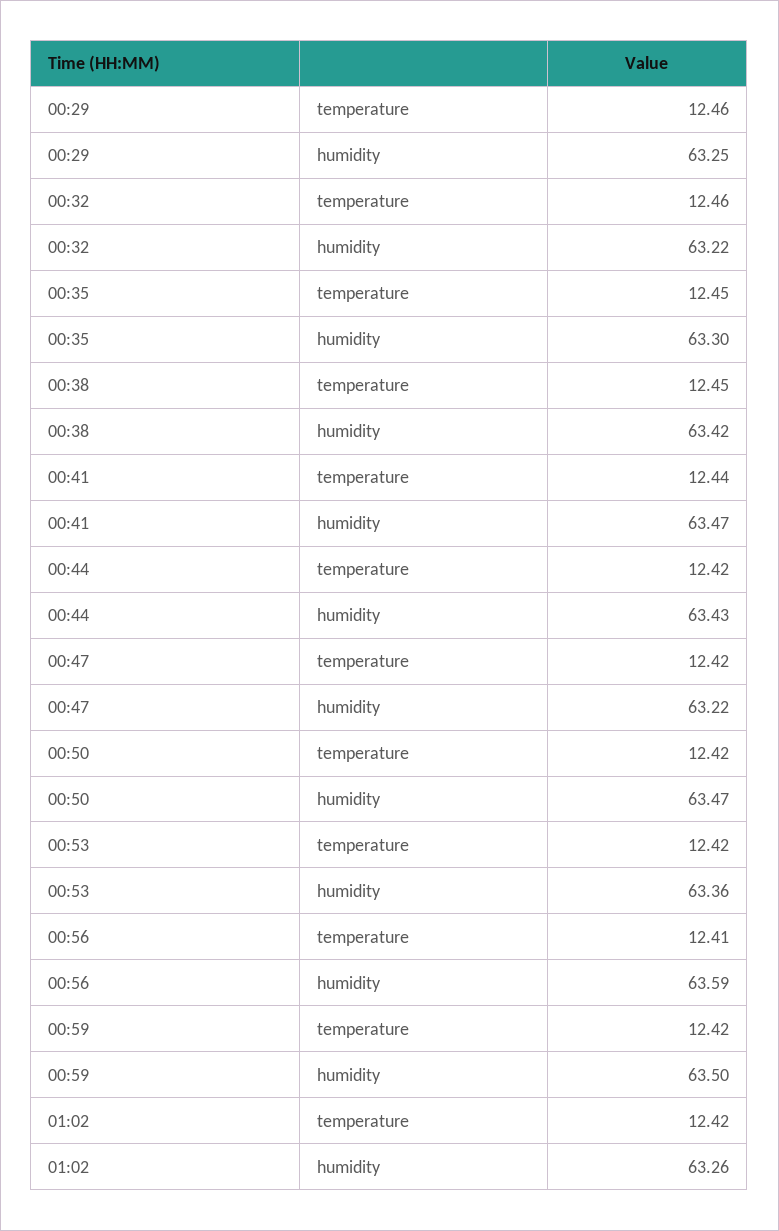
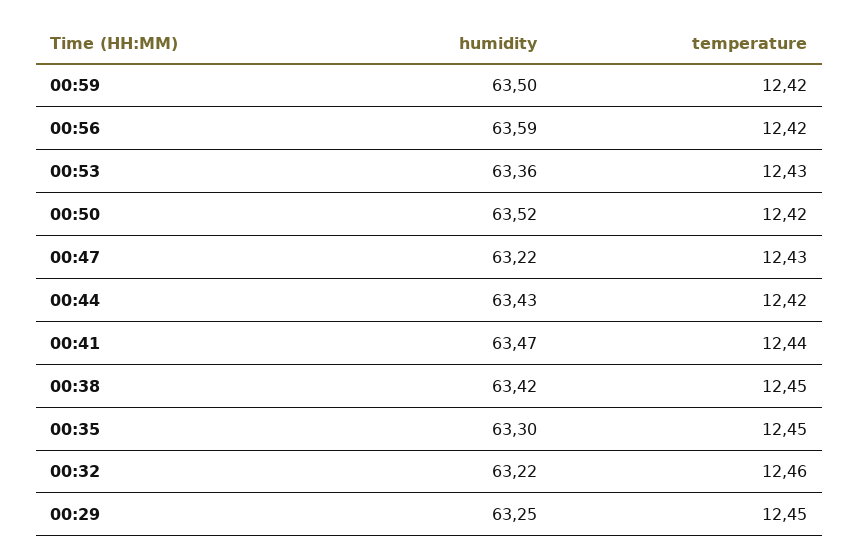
00:29, temperature: 12.46 -> 12.45
00:47, temperature: 12.42 -> 12.43
00:50, humidity: 63.47 -> 63.52
00:53, temperature: 12.42 -> 12.43
00:56, temperature: 12.41 -> 12.42
01:02, temperature: 12.42 -> none
01:02, humidity: 63.26 -> none

